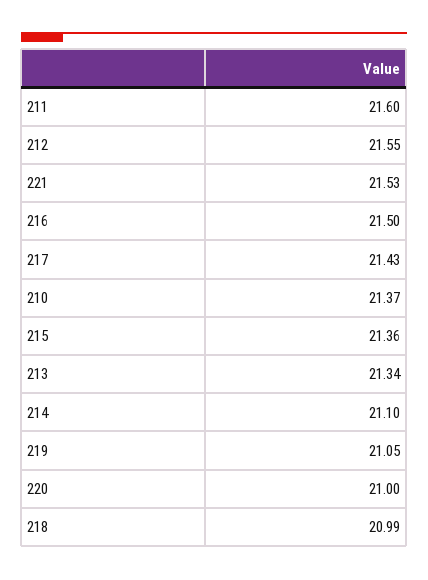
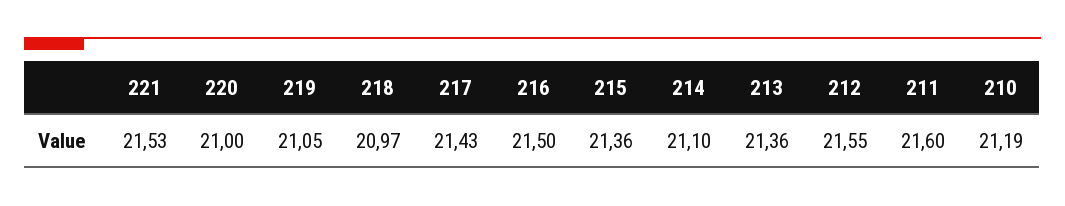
210: 21.37 -> 21.19
213: 21.34 -> 21.36
218: 20.99 -> 20.97

